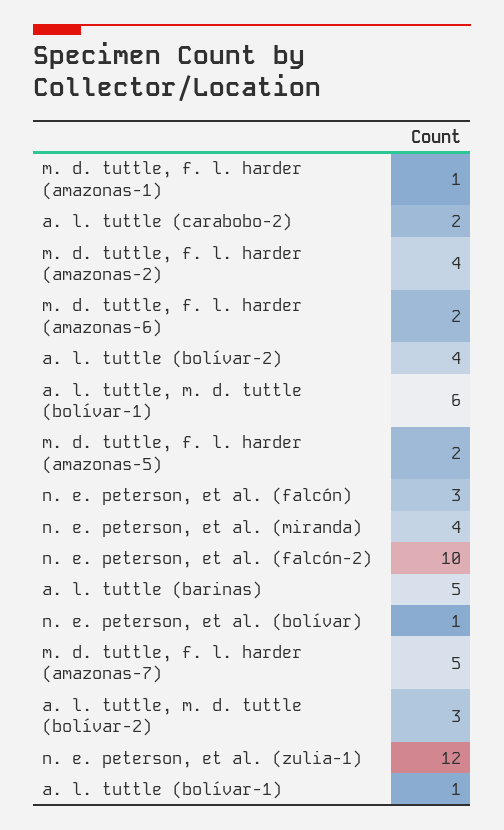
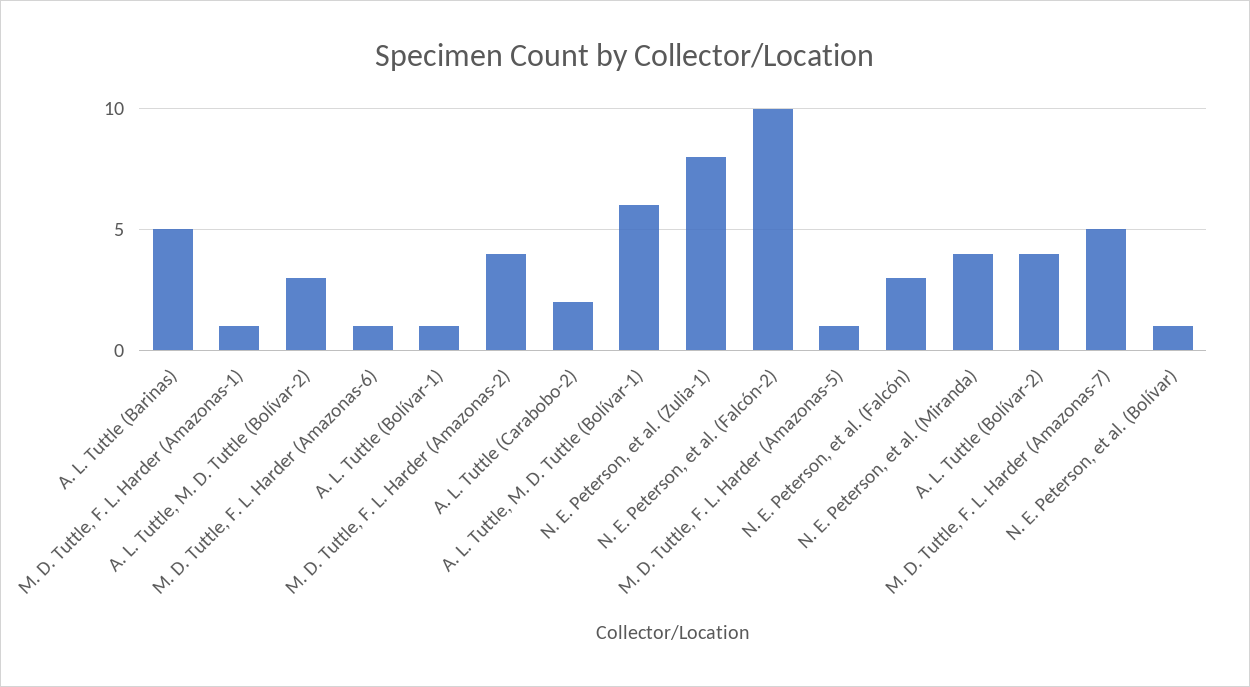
m. d. tuttle, f. l. harder (amazonas-6): 2 -> 1
m. d. tuttle, f. l. harder (amazonas-5): 2 -> 1
n. e. peterson, et al. (zulia-1): 12 -> 8

